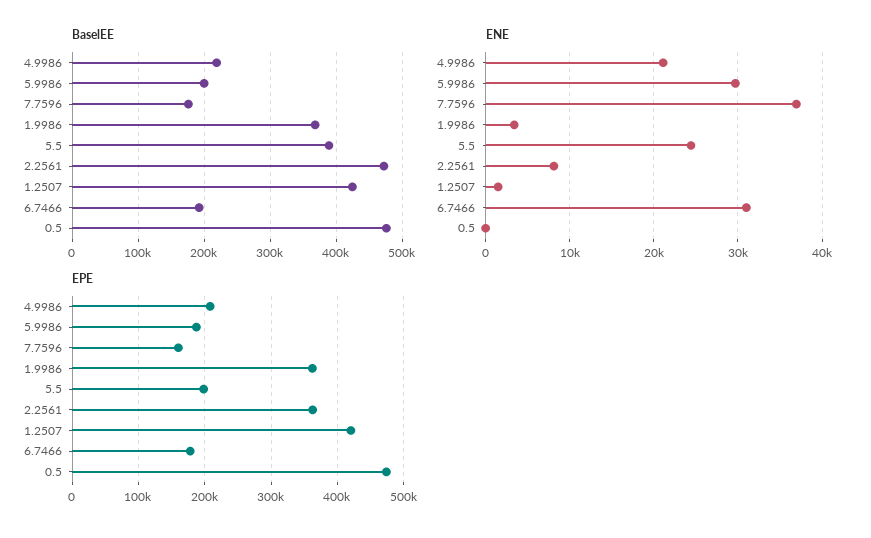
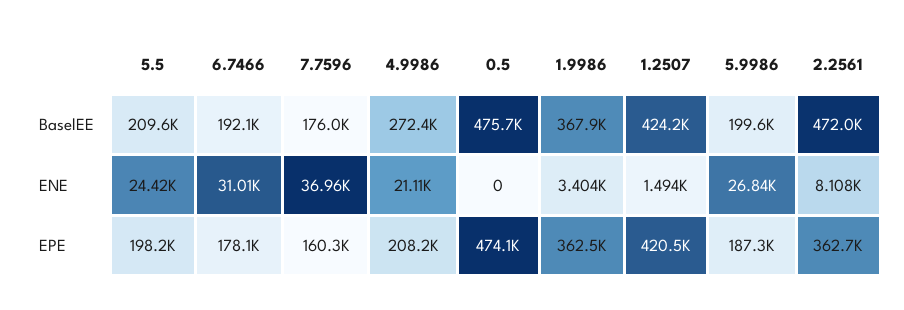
BaselEE, 4.9986: 220000 -> 272400
BaselEE, 5.5: 390000 -> 209600
ENE, 5.9986: 30000 -> 26840

